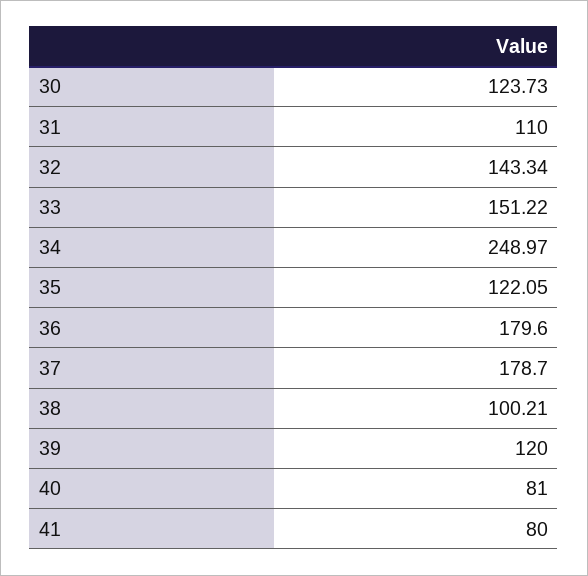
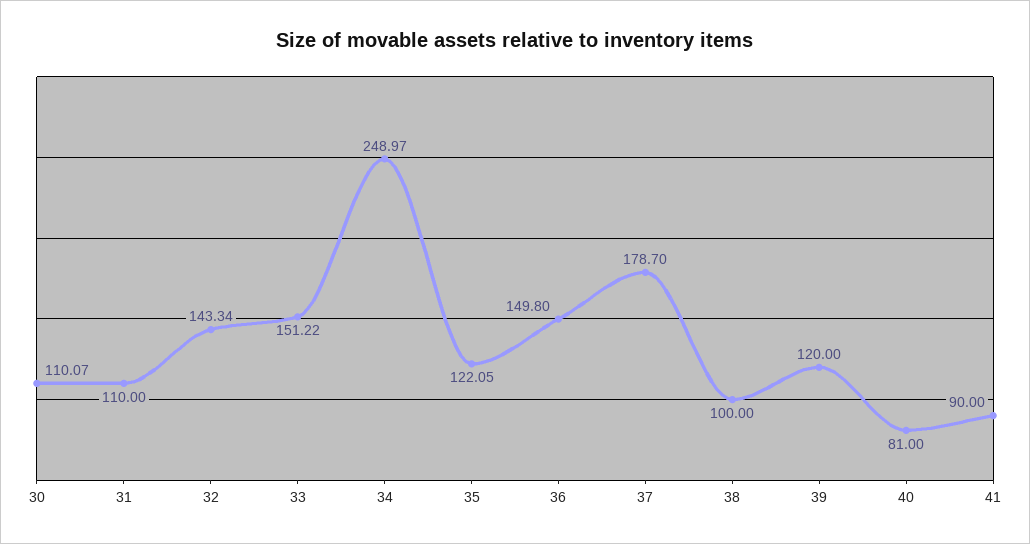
30: 123.73 -> 110.07
36: 179.6 -> 149.8
38: 100.21 -> 100
41: 80 -> 90

